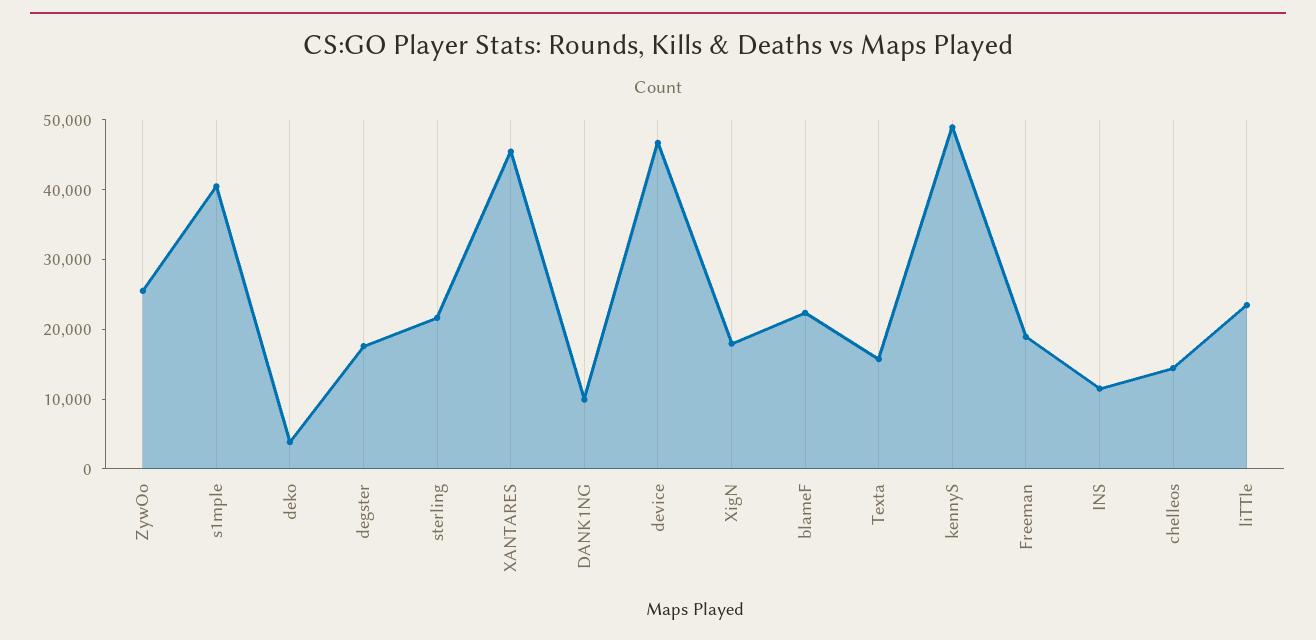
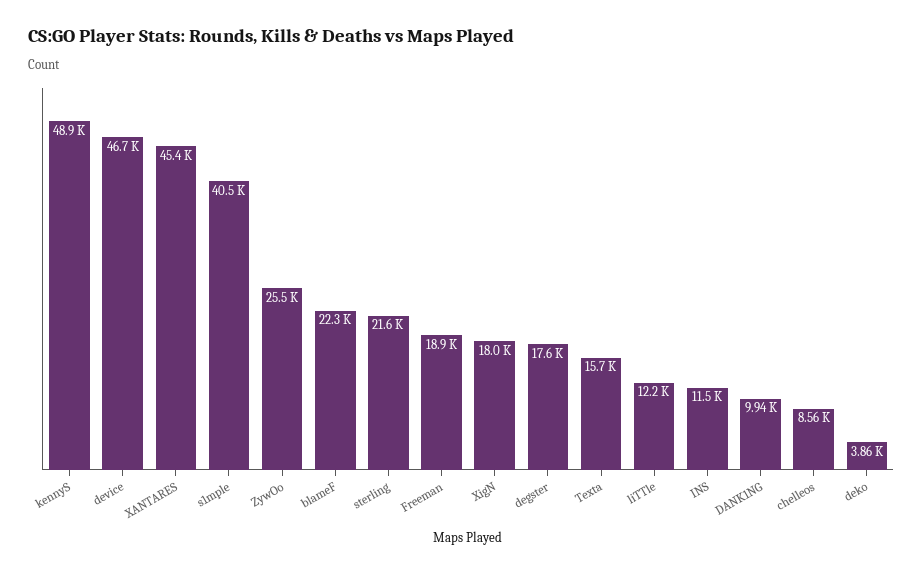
chelleos: 14000 -> 8560
liTTle: 24000 -> 12200

